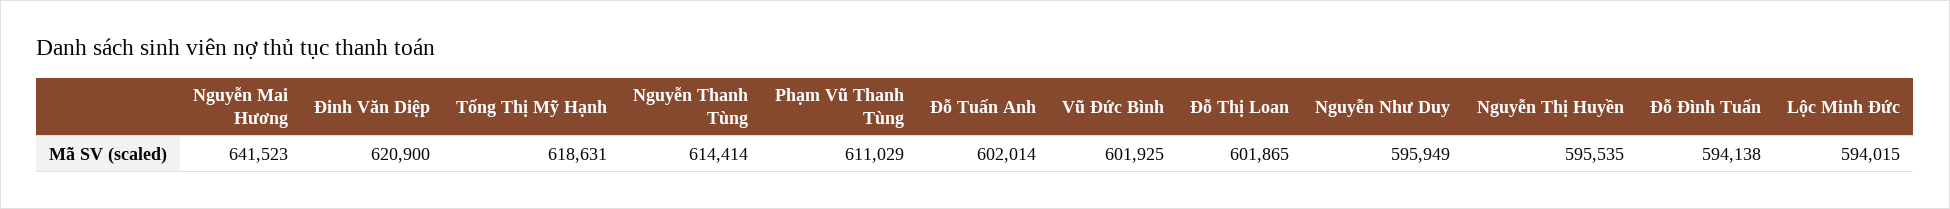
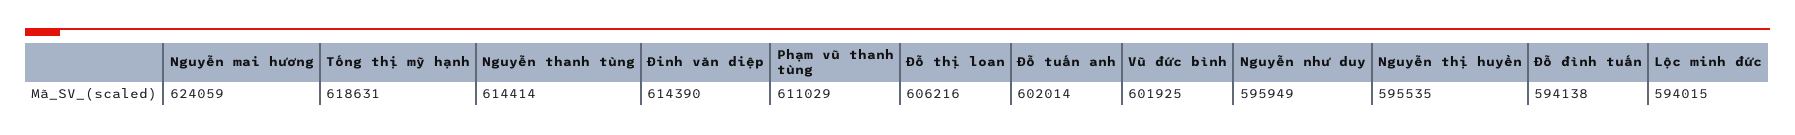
Nguyễn Mai Hương: 641523 -> 624059
Đinh Văn Diệp: 620900 -> 614390
Đỗ Thị Loan: 601865 -> 606216

